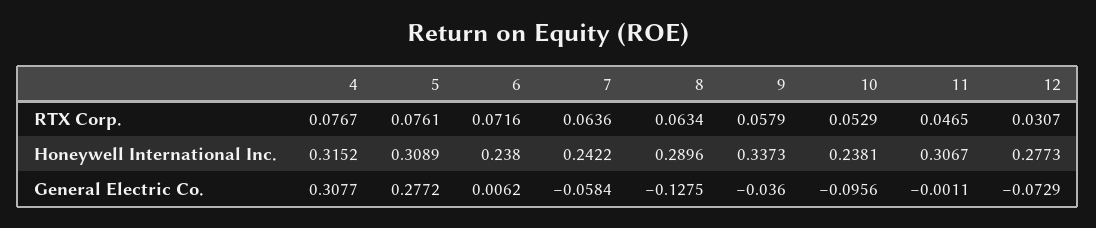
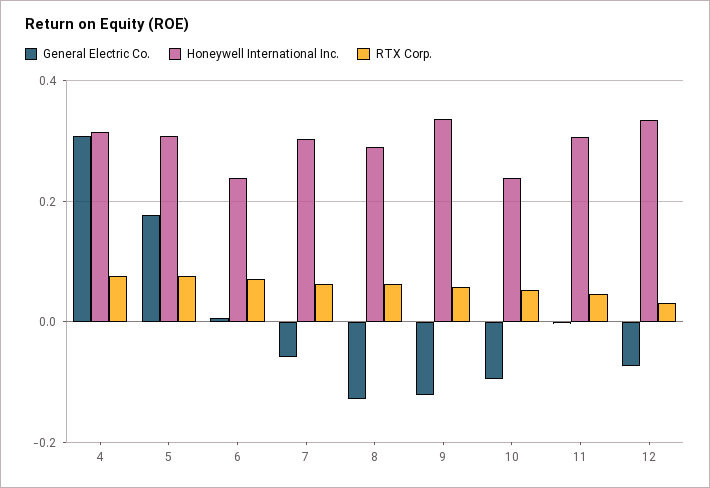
Honeywell International Inc., 7: 0.2422 -> 0.3
Honeywell International Inc., 12: 0.2773 -> 0.34
General Electric Co., 5: 0.2772 -> 0.18
General Electric Co., 9: -0.036 -> -0.12

